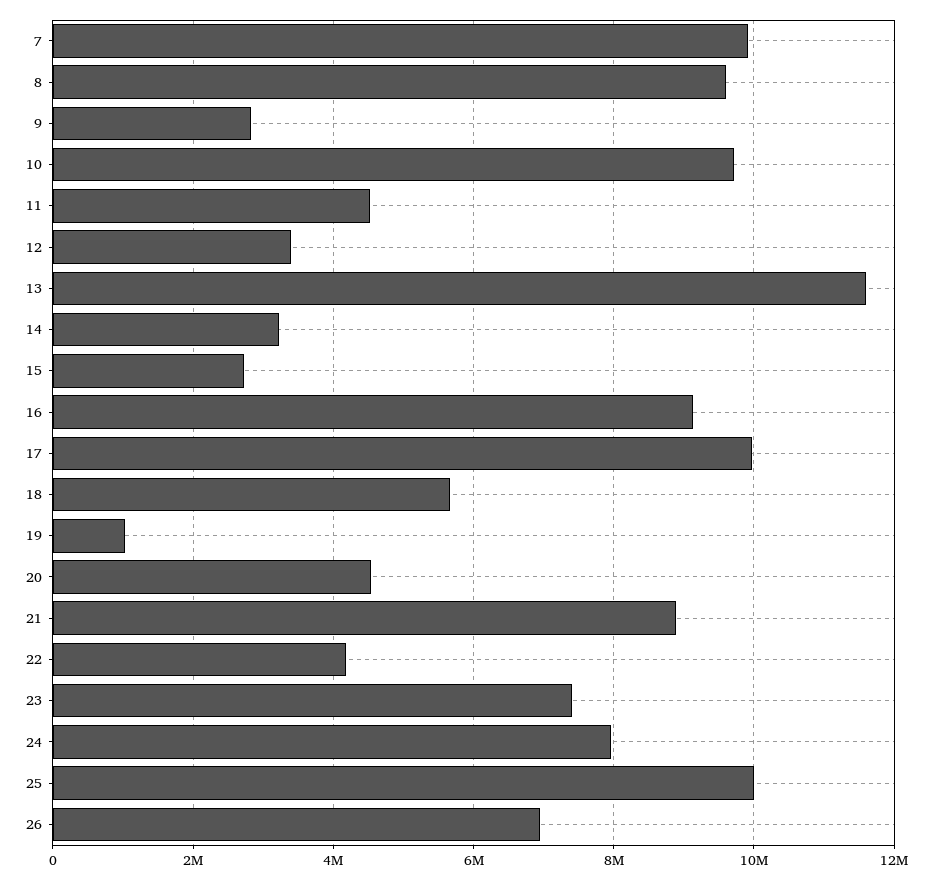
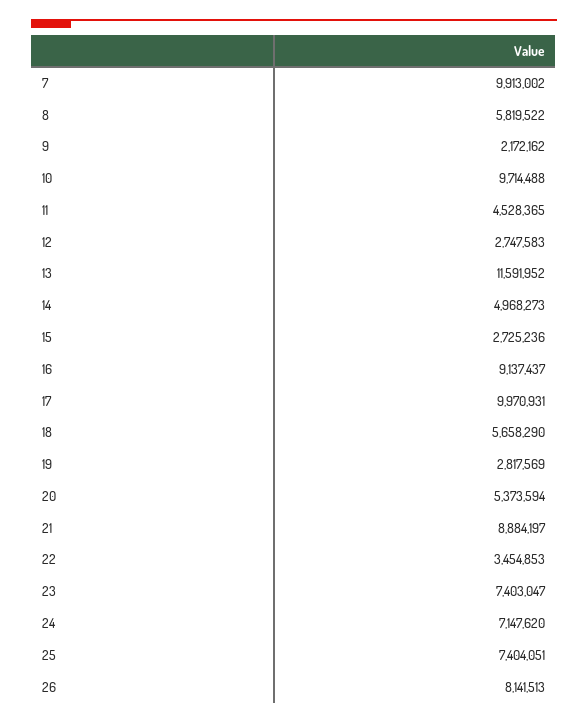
8: 9600000 -> 5819522
9: 2800000 -> 2172162
12: 3400000 -> 2747583
14: 3200000 -> 4968273
19: 1000000 -> 2817569
20: 4600000 -> 5373594
22: 4200000 -> 3454853
24: 8000000 -> 7147620
25: 10000000 -> 7404051
26: 7000000 -> 8141513

